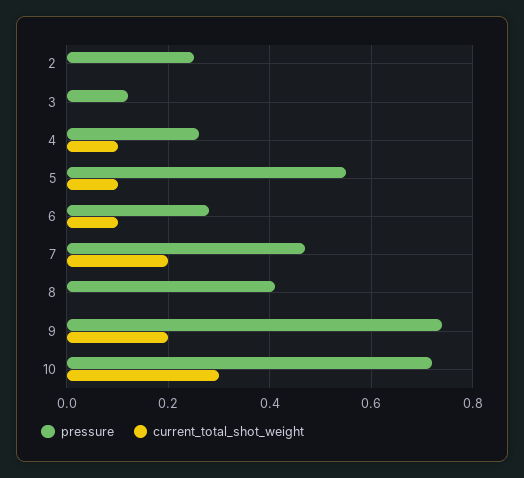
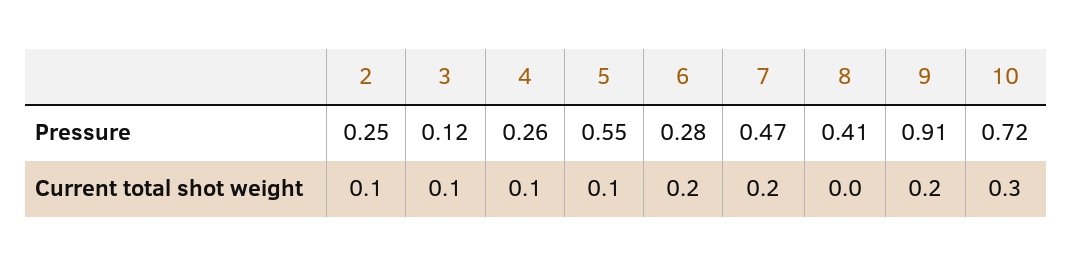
current_total_shot_weight, 2: 0 -> 0.1
current_total_shot_weight, 3: 0 -> 0.1
current_total_shot_weight, 6: 0.1 -> 0.2
pressure, 9: 0.75 -> 0.91

